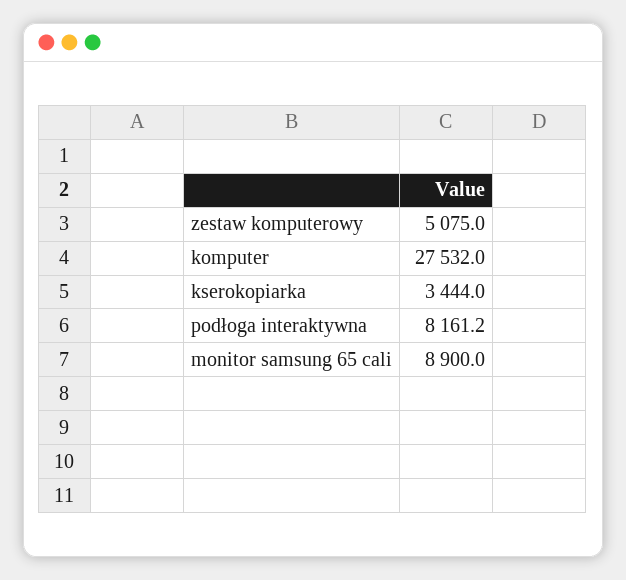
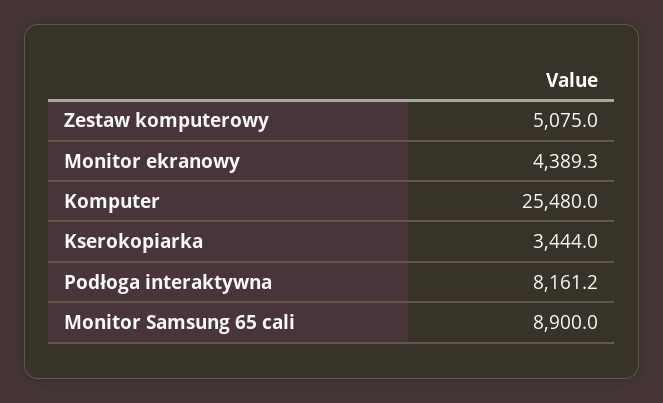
komputer: 27532 -> 25480
Monitor ekranowy: none -> 4389.3

